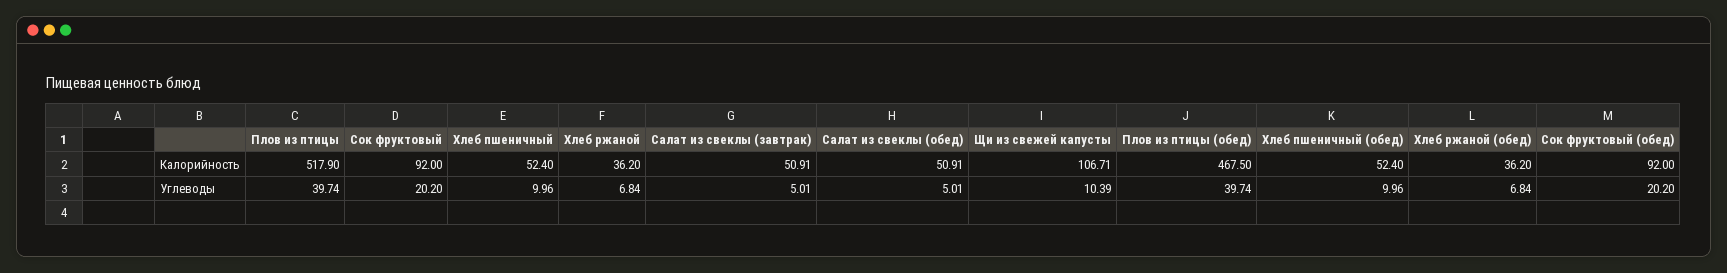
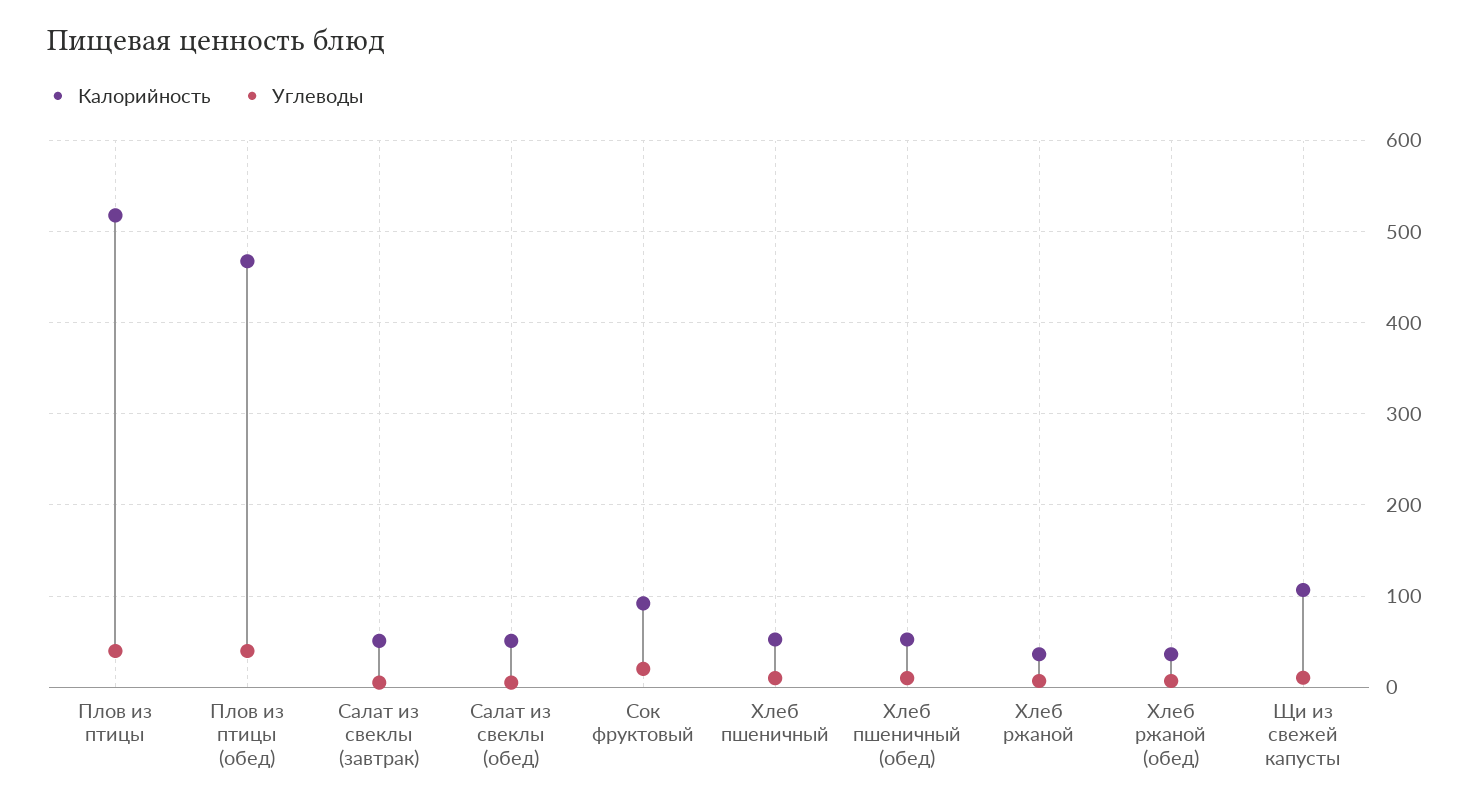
Калорийность, Сок фруктовый (обед): 92 -> none
Углеводы, Сок фруктовый (обед): 20.2 -> none

